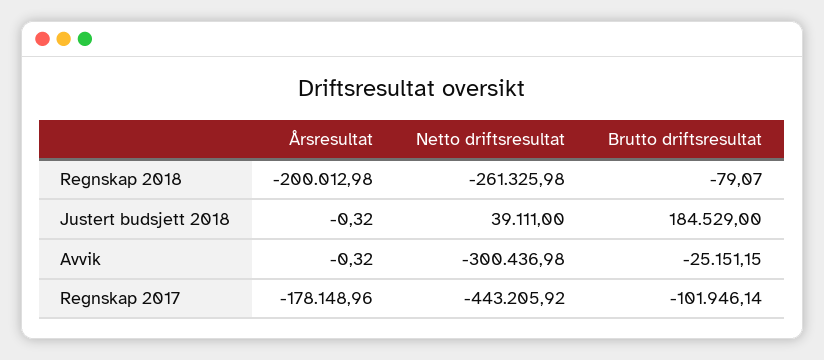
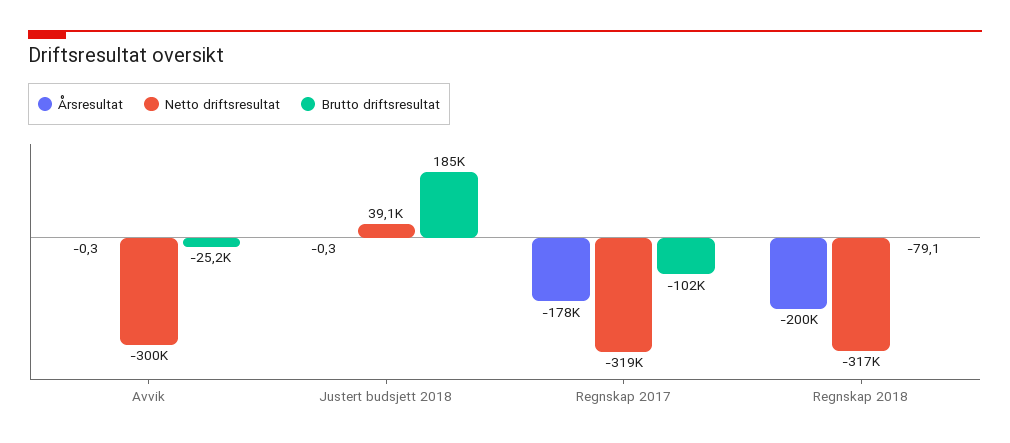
Netto driftsresultat, Regnskap 2018: -261325.98 -> -317000
Netto driftsresultat, Regnskap 2017: -443205.92 -> -319000

